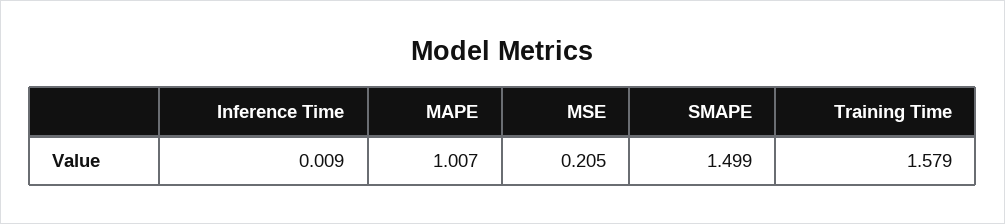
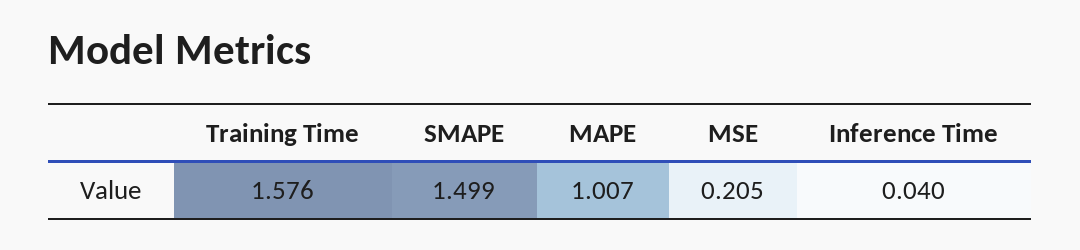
Inference Time: 0.009 -> 0.04
Training Time: 1.579 -> 1.576

